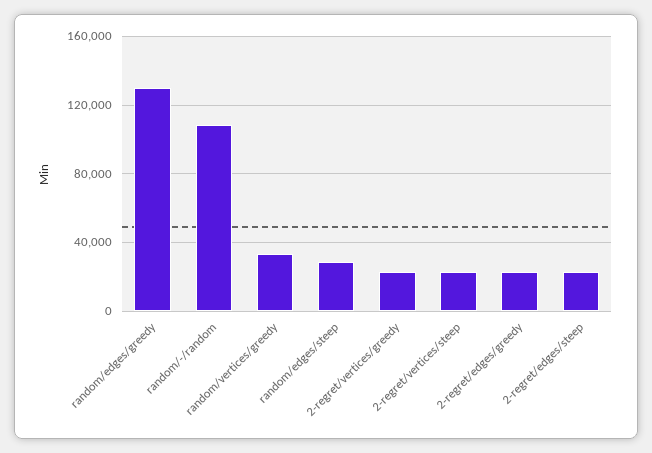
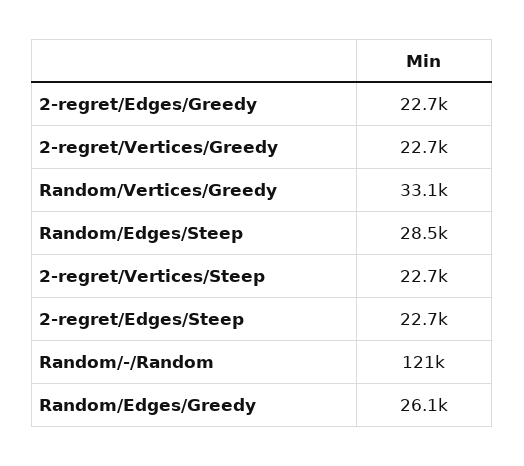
random/edges/greedy: 130000 -> 26100
random/-/random: 110000 -> 121000

